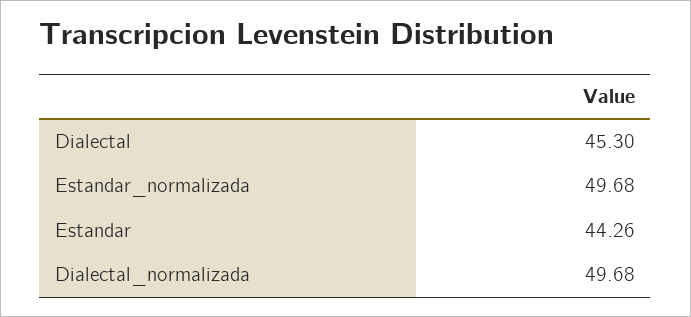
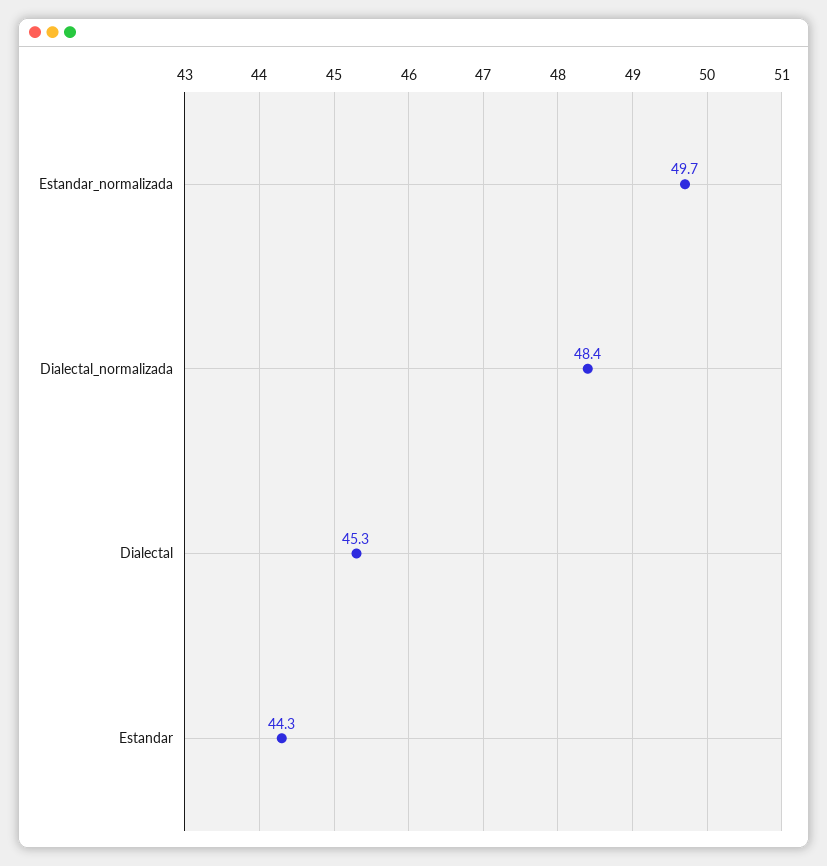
Dialectal_normalizada: 49.68 -> 48.4

